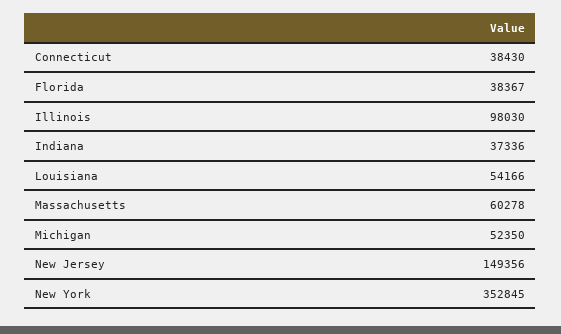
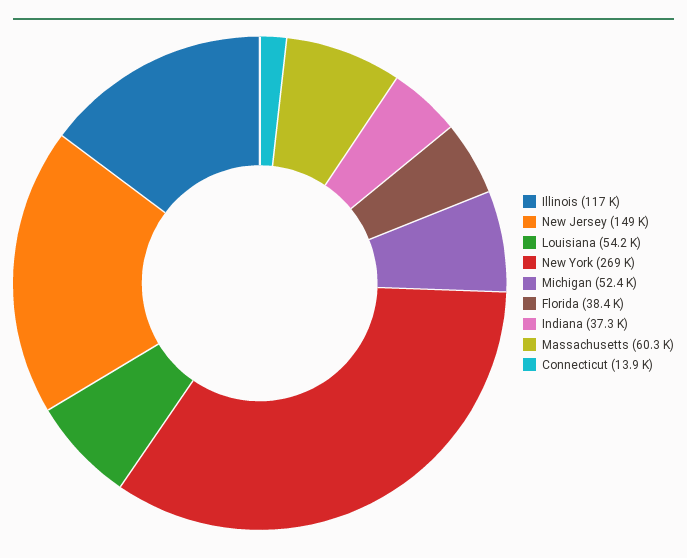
Connecticut: 38430 -> 13900
Illinois: 98030 -> 117000
New York: 352845 -> 269000

